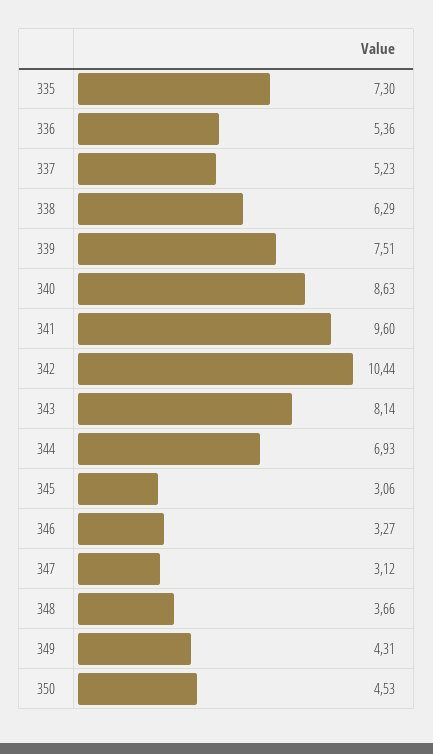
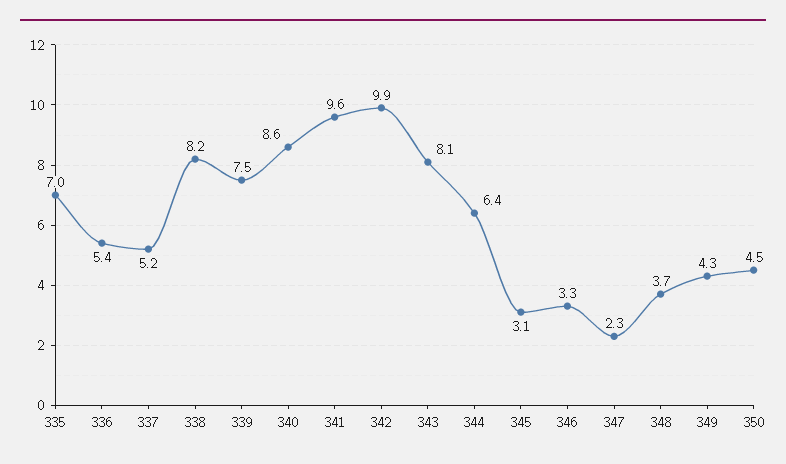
335: 7.3 -> 7
338: 6.29 -> 8.2
342: 10.44 -> 9.9
344: 6.93 -> 6.4
347: 3.12 -> 2.3

